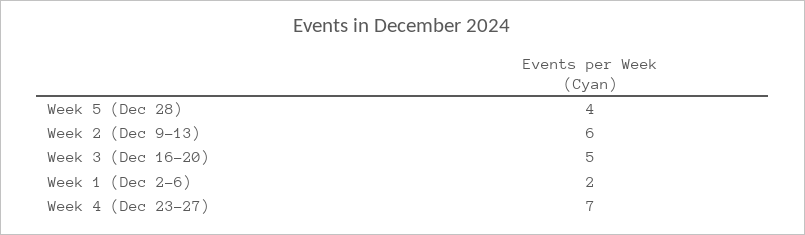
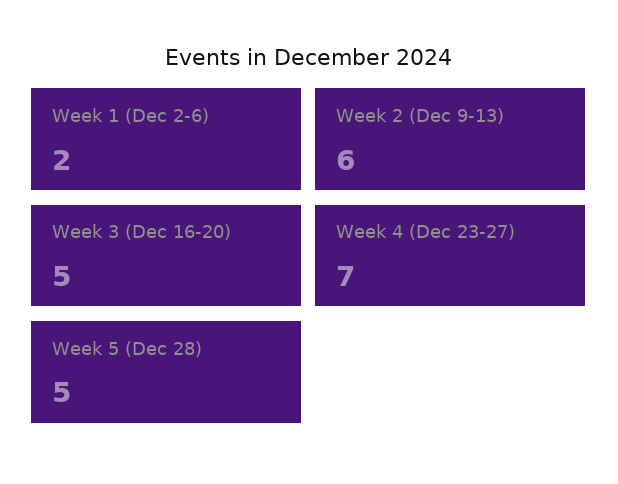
Week 5 (Dec 28): 4 -> 5

